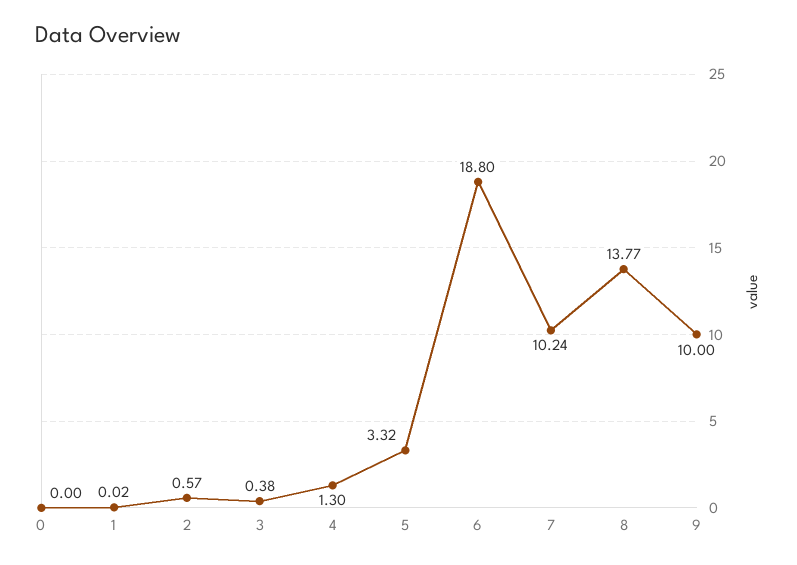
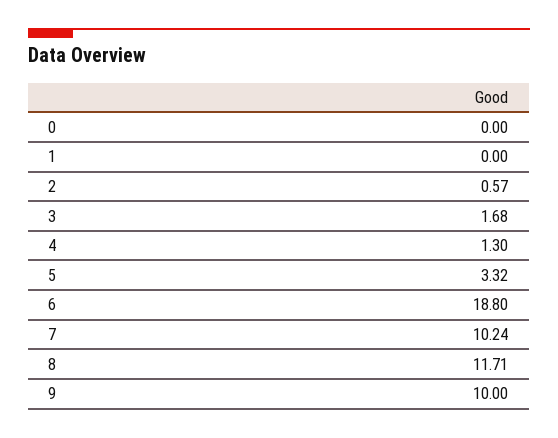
1: 0.02 -> 0
3: 0.38 -> 1.68
8: 13.77 -> 11.71

